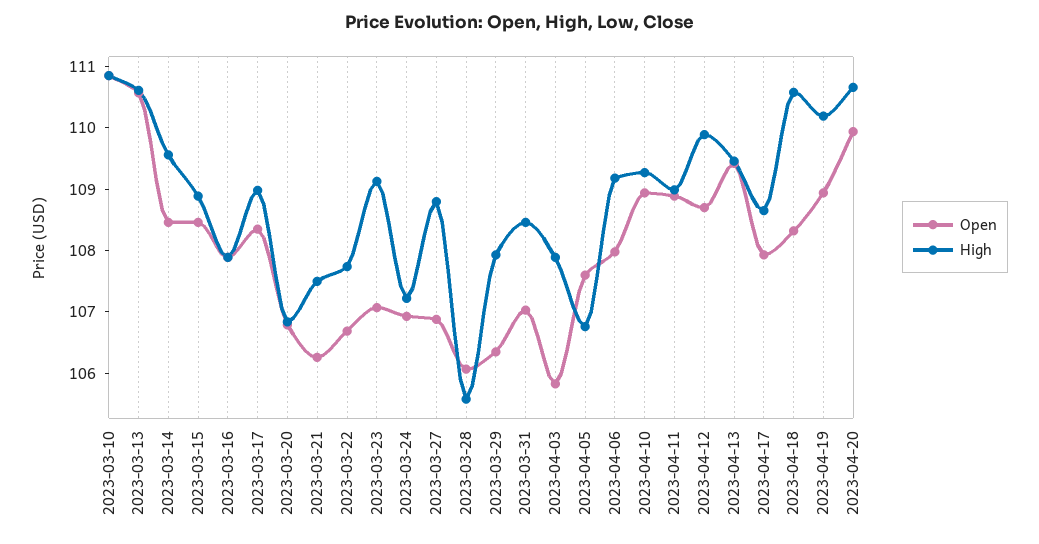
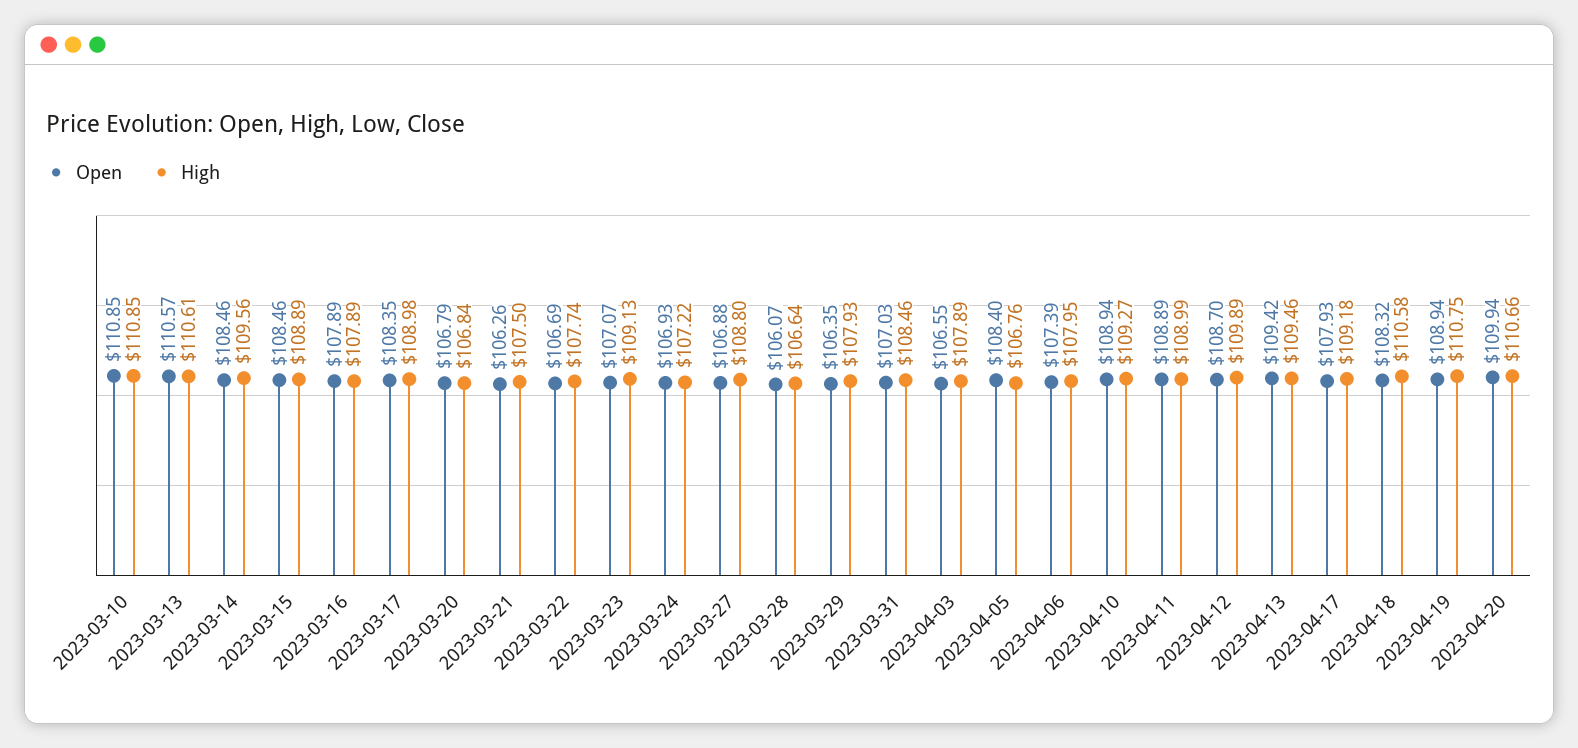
High, 2023-03-28: 105.6 -> 106.64
Open, 2023-04-03: 105.8 -> 106.55
Open, 2023-04-05: 107.6 -> 108.4
Open, 2023-04-06: 108 -> 107.39
High, 2023-04-06: 109.2 -> 107.95
High, 2023-04-17: 108.6 -> 109.18
High, 2023-04-19: 110.2 -> 110.75

